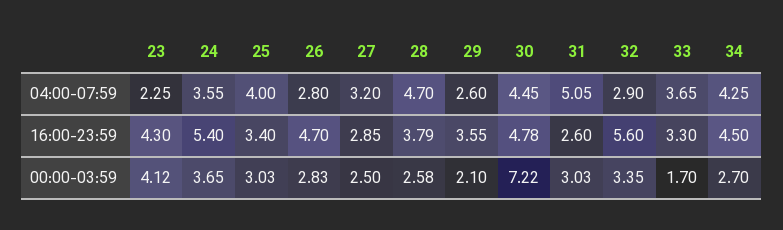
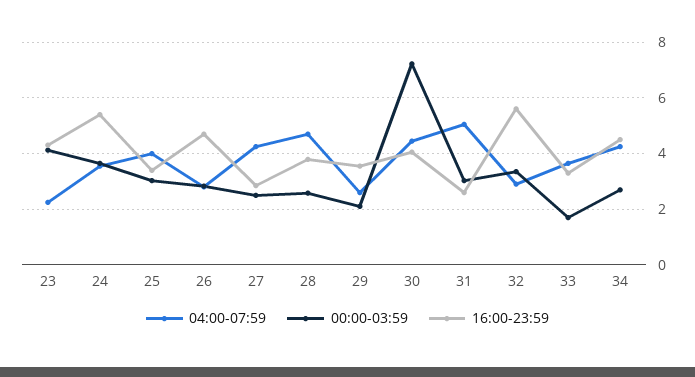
04:00-07:59, 27: 3.2 -> 4.25
16:00-23:59, 30: 4.78 -> 4

